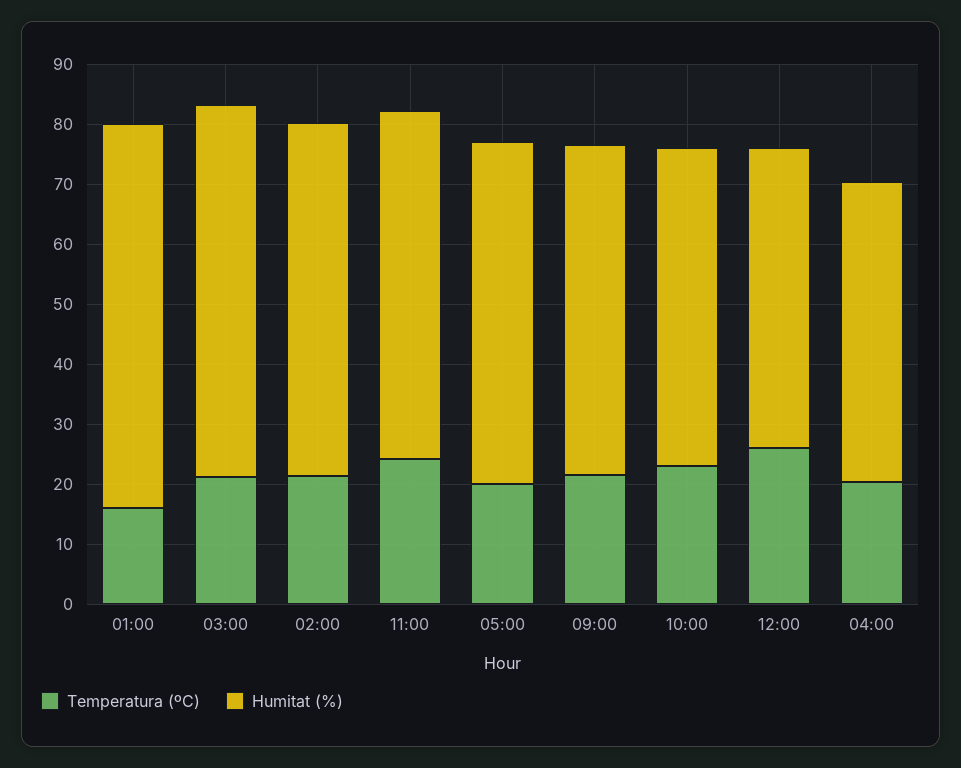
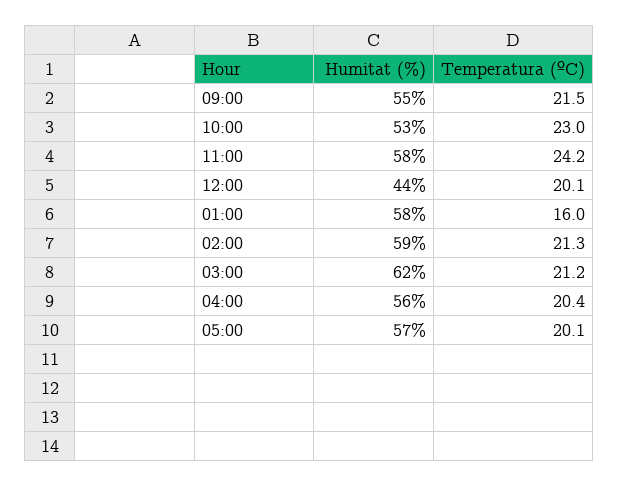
Humitat (%), 01:00: 64 -> 58
Temperatura (ºC), 12:00: 26 -> 20.1
Humitat (%), 12:00: 50 -> 44
Humitat (%), 04:00: 50 -> 56

